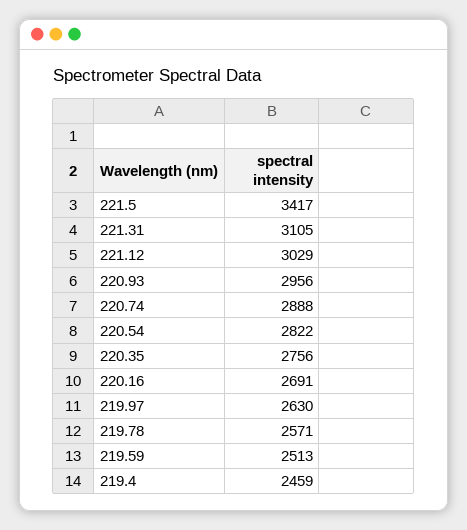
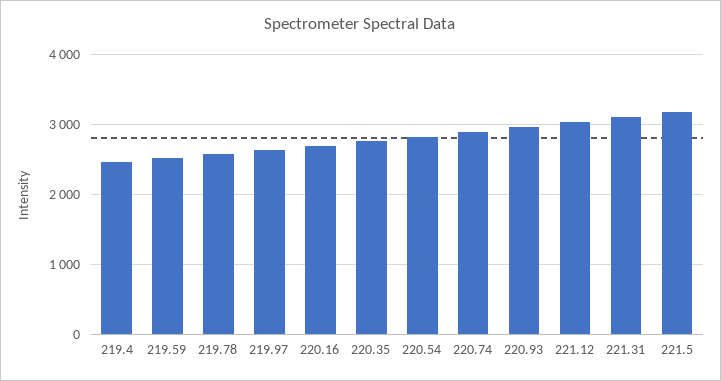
221.5: 3417 -> 3200

